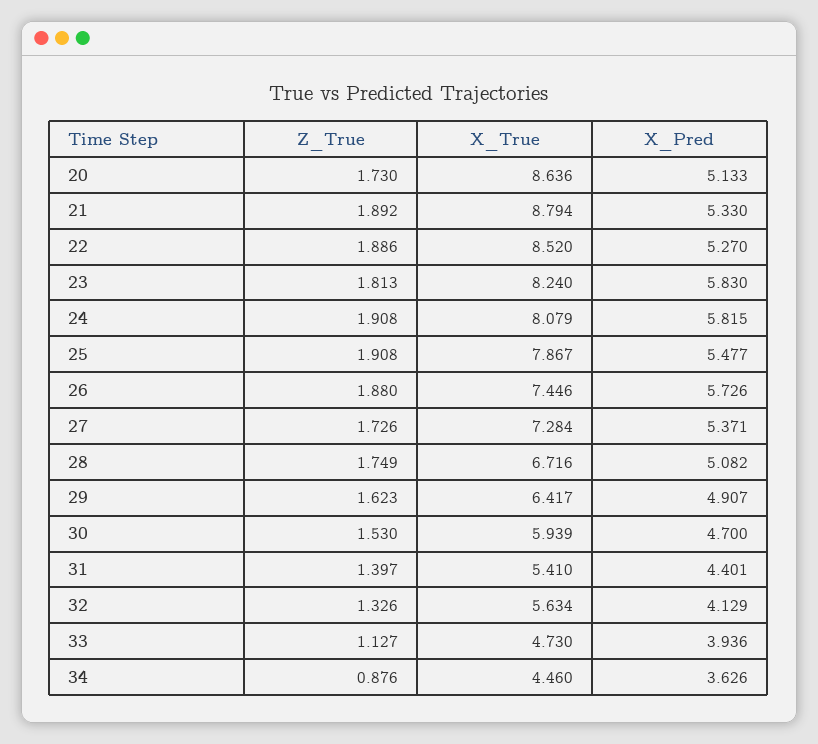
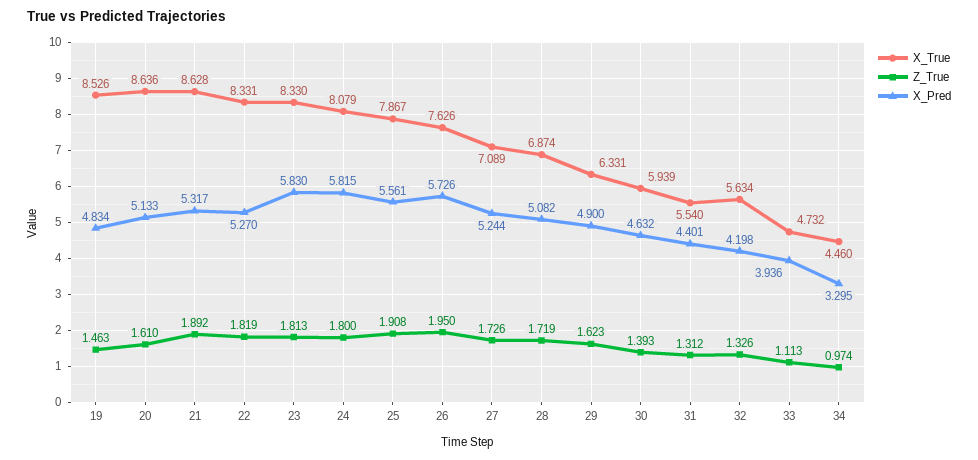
Z_True, 20: 1.73 -> 1.61
X_True, 21: 8.794 -> 8.628
X_Pred, 21: 5.33 -> 5.317
Z_True, 22: 1.886 -> 1.819
X_True, 22: 8.52 -> 8.331
X_True, 23: 8.24 -> 8.33
Z_True, 24: 1.908 -> 1.8
X_Pred, 25: 5.477 -> 5.561
Z_True, 26: 1.88 -> 1.95
X_True, 26: 7.446 -> 7.626
X_True, 27: 7.284 -> 7.089
X_Pred, 27: 5.371 -> 5.244
Z_True, 28: 1.749 -> 1.719
X_True, 28: 6.716 -> 6.874
X_True, 29: 6.417 -> 6.331
X_Pred, 29: 4.907 -> 4.9
Z_True, 30: 1.53 -> 1.393
X_Pred, 30: 4.7 -> 4.632
Z_True, 31: 1.397 -> 1.312
X_True, 31: 5.41 -> 5.54
X_Pred, 32: 4.129 -> 4.198
Z_True, 33: 1.127 -> 1.113
X_True, 33: 4.73 -> 4.732
Z_True, 34: 0.876 -> 0.974
X_Pred, 34: 3.626 -> 3.295
X_True, 19: none -> 8.526
Z_True, 19: none -> 1.463
X_Pred, 19: none -> 4.834

